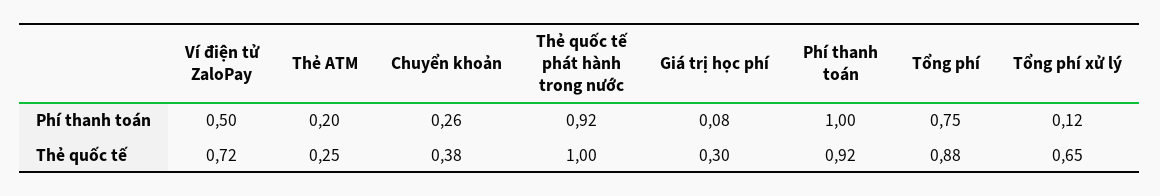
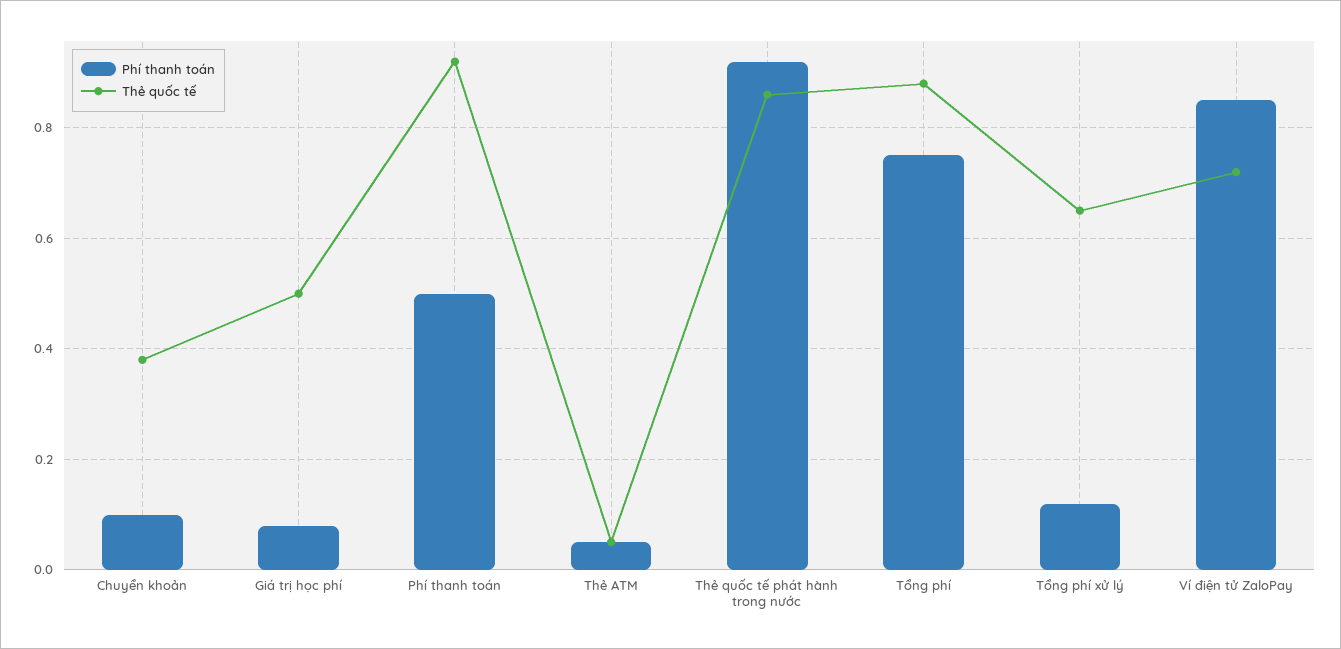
Phí thanh toán, Ví điện tử ZaloPay: 0.5 -> 0.85
Phí thanh toán, Thẻ ATM: 0.2 -> 0.05
Phí thanh toán, Chuyển khoản: 0.26 -> 0.1
Phí thanh toán, Phí thanh toán: 1 -> 0.5
Thẻ quốc tế, Thẻ ATM: 0.25 -> 0.05
Thẻ quốc tế, Thẻ quốc tế phát hành trong nước: 1 -> 0.85
Thẻ quốc tế, Giá trị học phí: 0.3 -> 0.5

